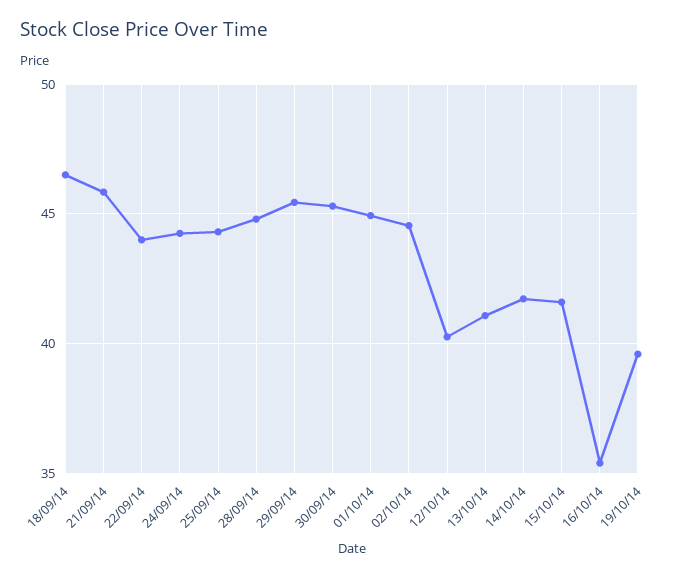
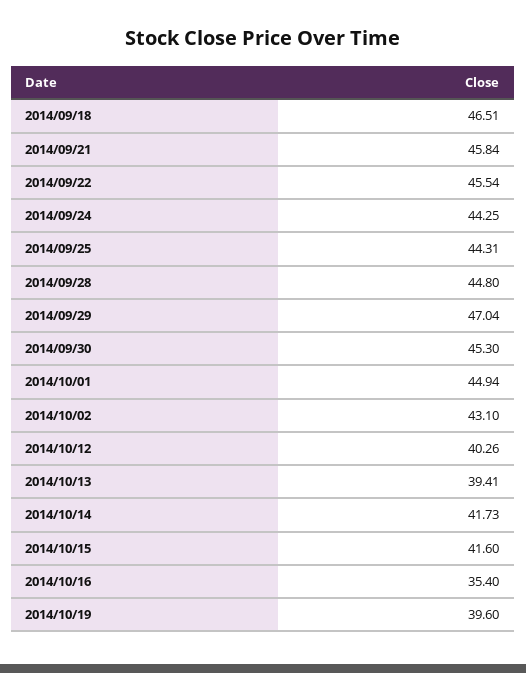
22/09/14: 44 -> 45.54
29/09/14: 45.5 -> 47.04
02/10/14: 44.5 -> 43.1
13/10/14: 41 -> 39.41

